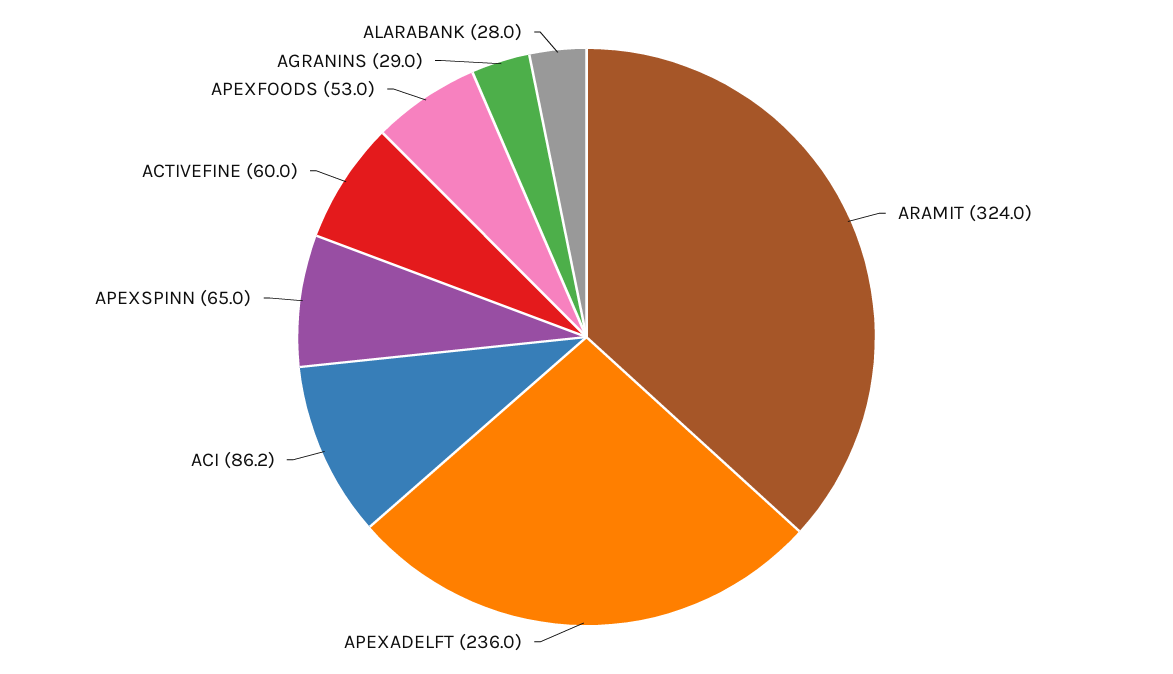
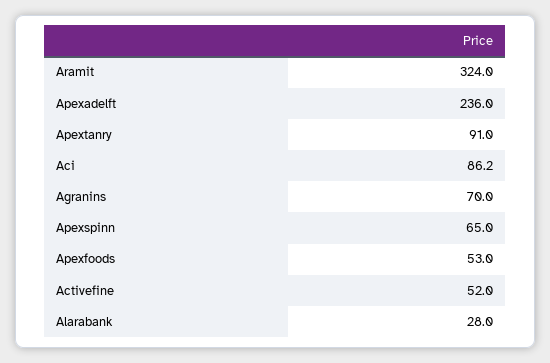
ACTIVEFINE: 60 -> 52
AGRANINS: 29 -> 70
Apextanry: none -> 91

